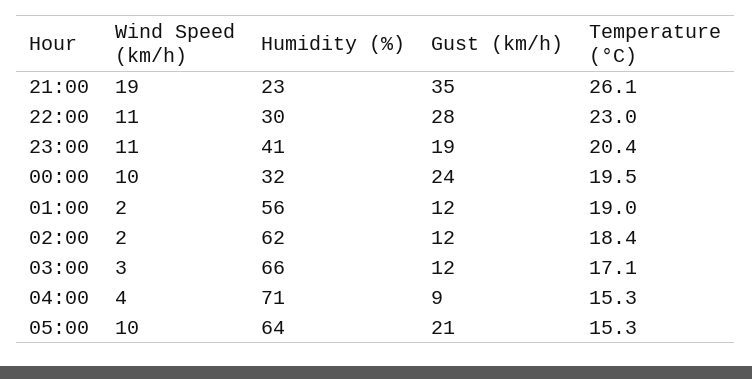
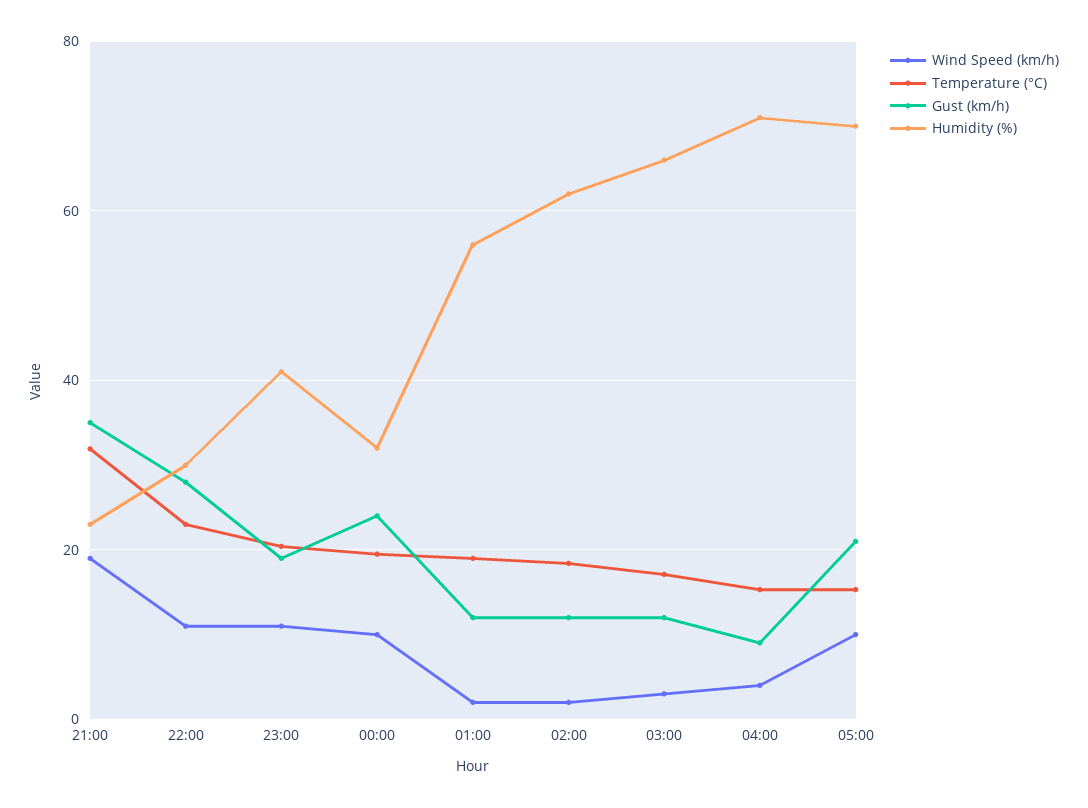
Temperature (°C), 21:00: 26.1 -> 32
Humidity (%), 05:00: 64 -> 70

